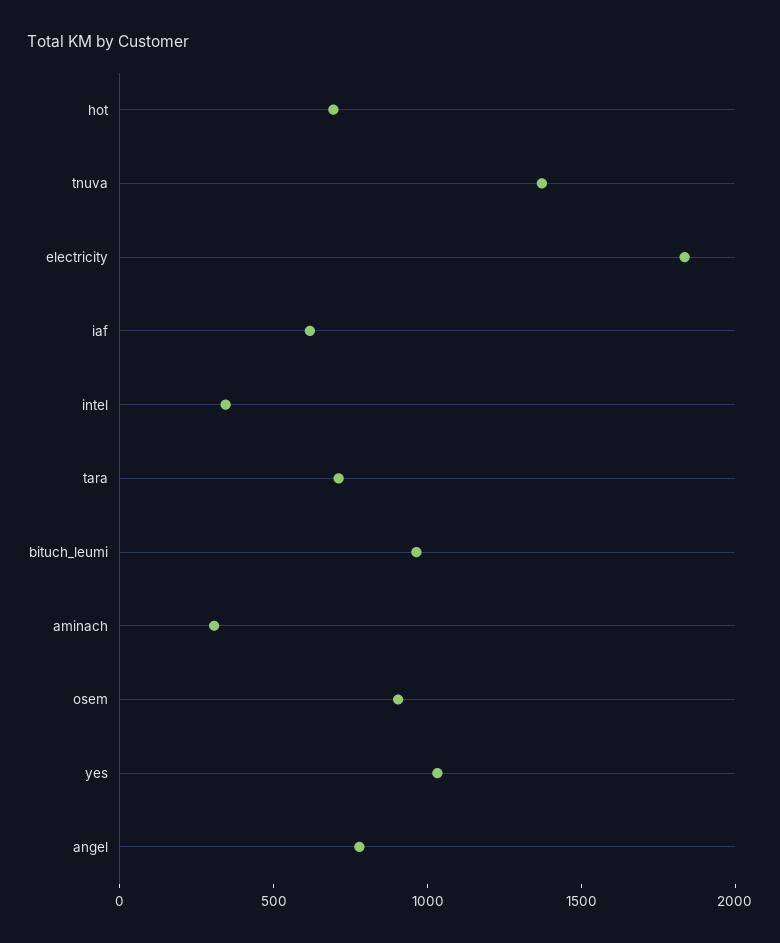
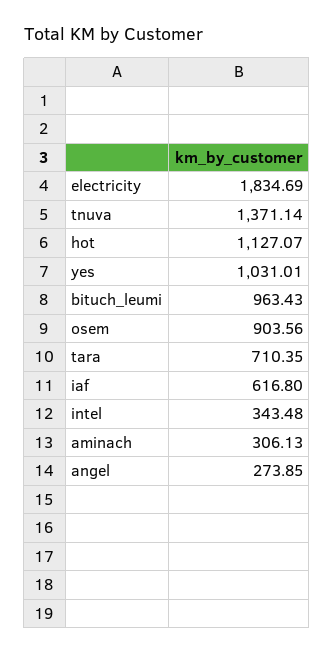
hot: 700 -> 1127.07
angel: 800 -> 273.85

